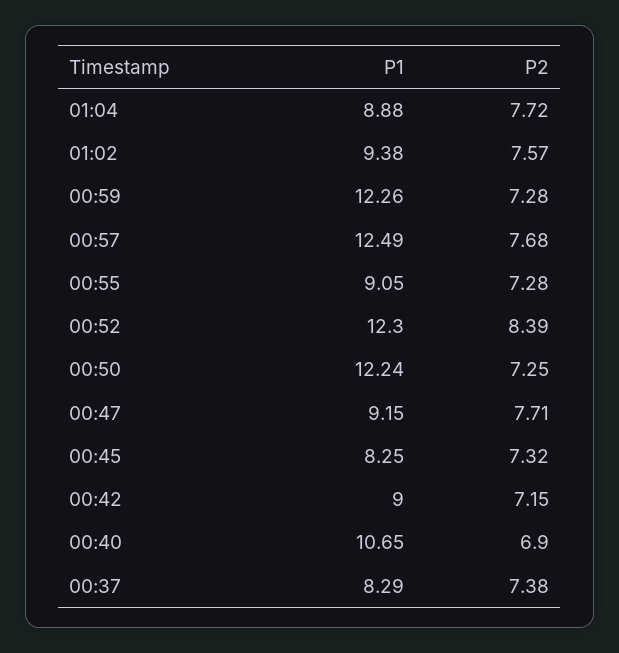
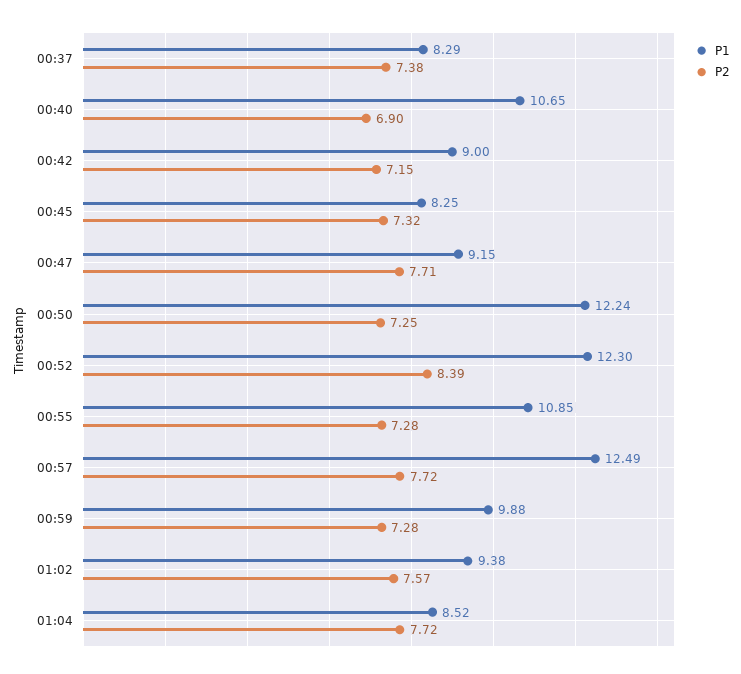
P1, 01:04: 8.88 -> 8.52
P1, 00:59: 12.26 -> 9.88
P2, 00:57: 7.68 -> 7.72
P1, 00:55: 9.05 -> 10.85

